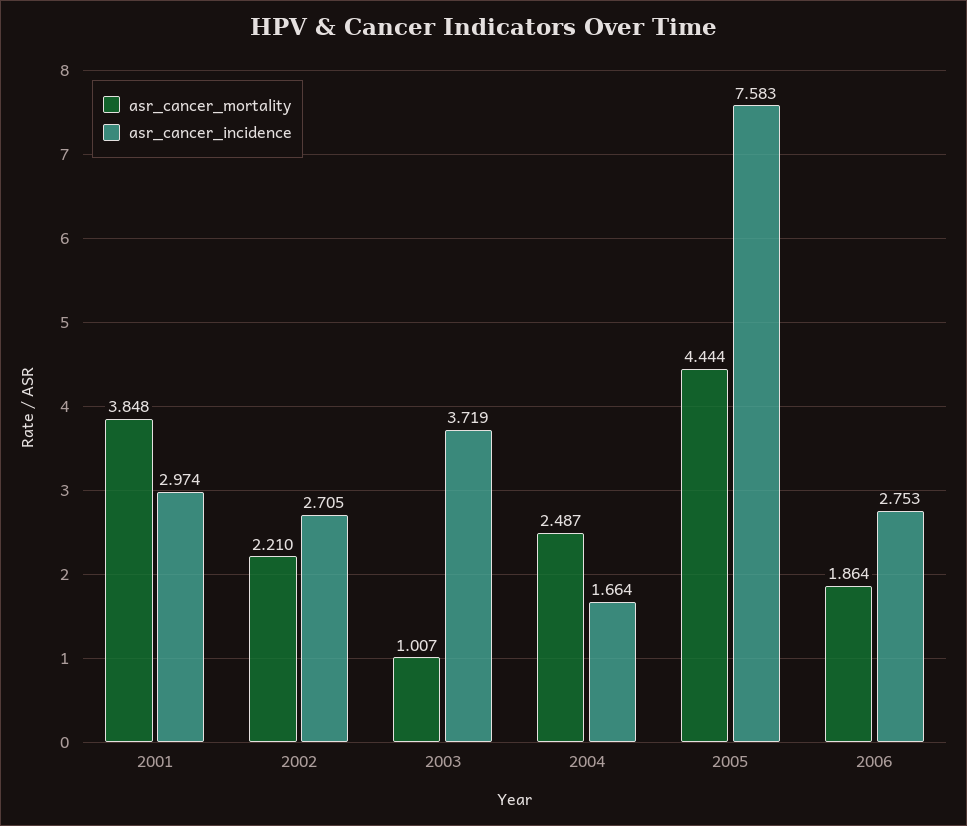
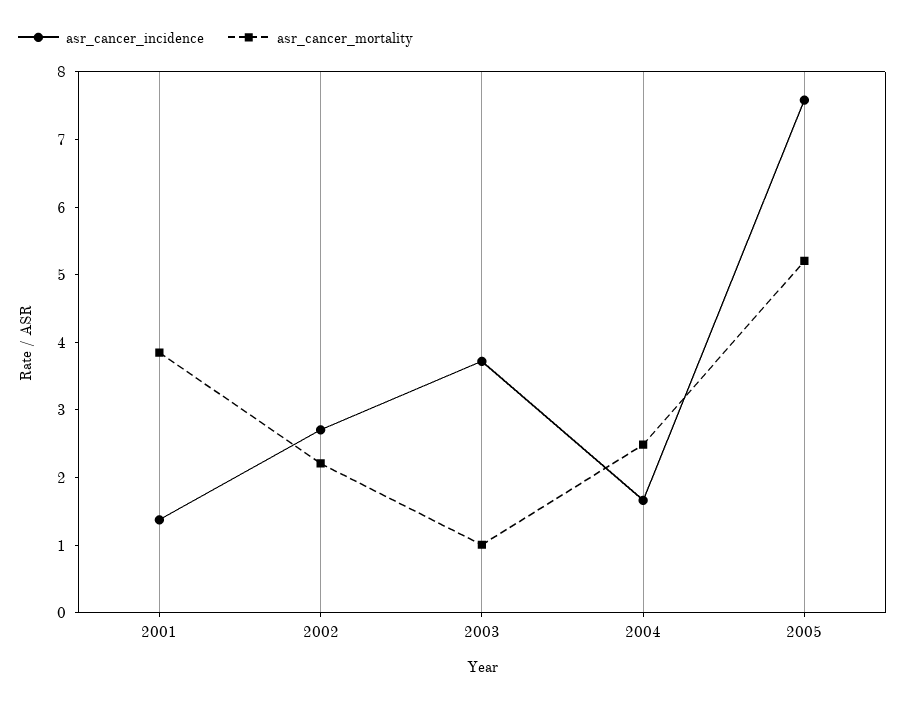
asr_cancer_incidence, 2001: 2.974 -> 1.4
asr_cancer_mortality, 2005: 4.444 -> 5.2
asr_cancer_mortality, 2006: 1.864 -> none
asr_cancer_incidence, 2006: 2.753 -> none

